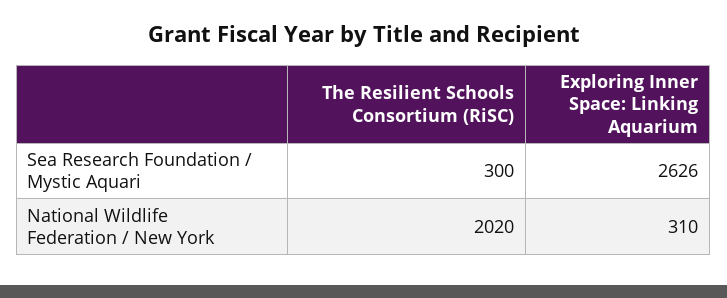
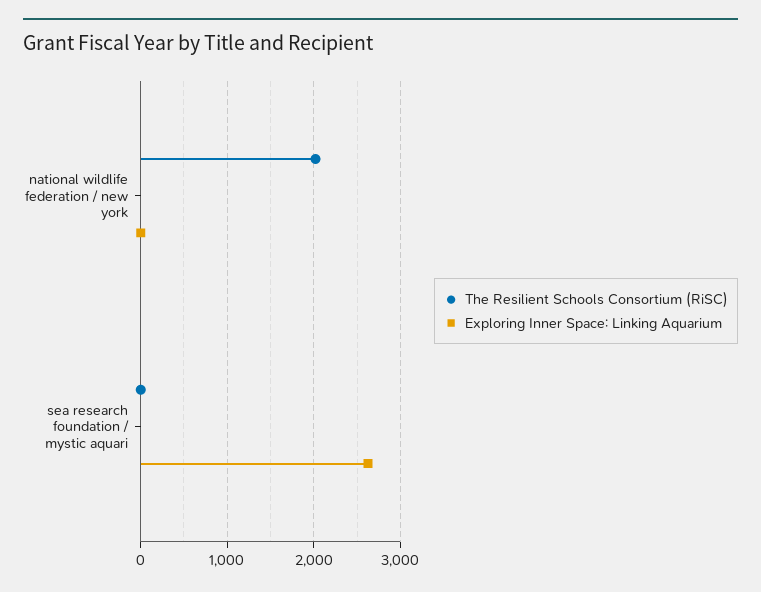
The Resilient Schools Consortium (RiSC), Sea Research Foundation / Mystic Aquari: 300 -> 0
Exploring Inner Space: Linking Aquarium, National Wildlife Federation / New York: 310 -> 0

